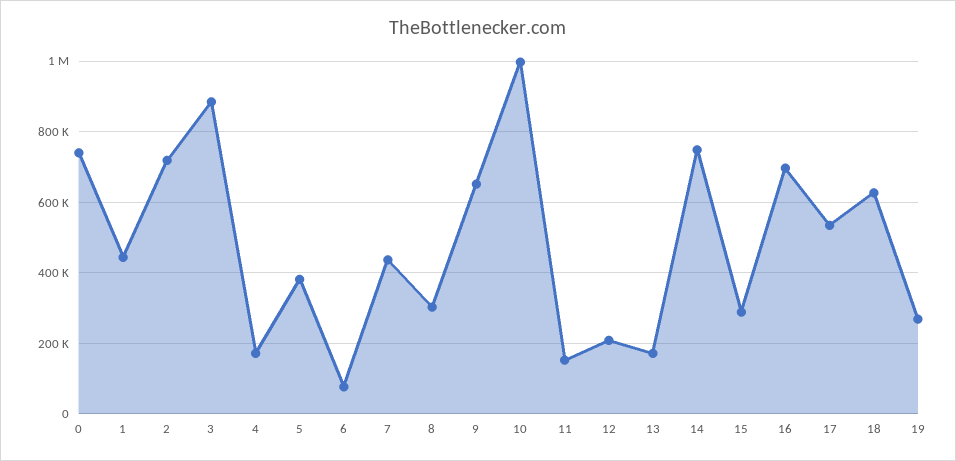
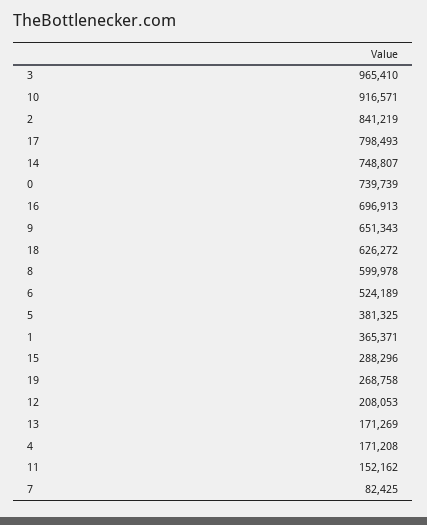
1: 440000 -> 365371
2: 720000 -> 841219
3: 880000 -> 965410
6: 80000 -> 524189
7: 440000 -> 82425
8: 300000 -> 599978
10: 1000000 -> 916571
17: 540000 -> 798493

